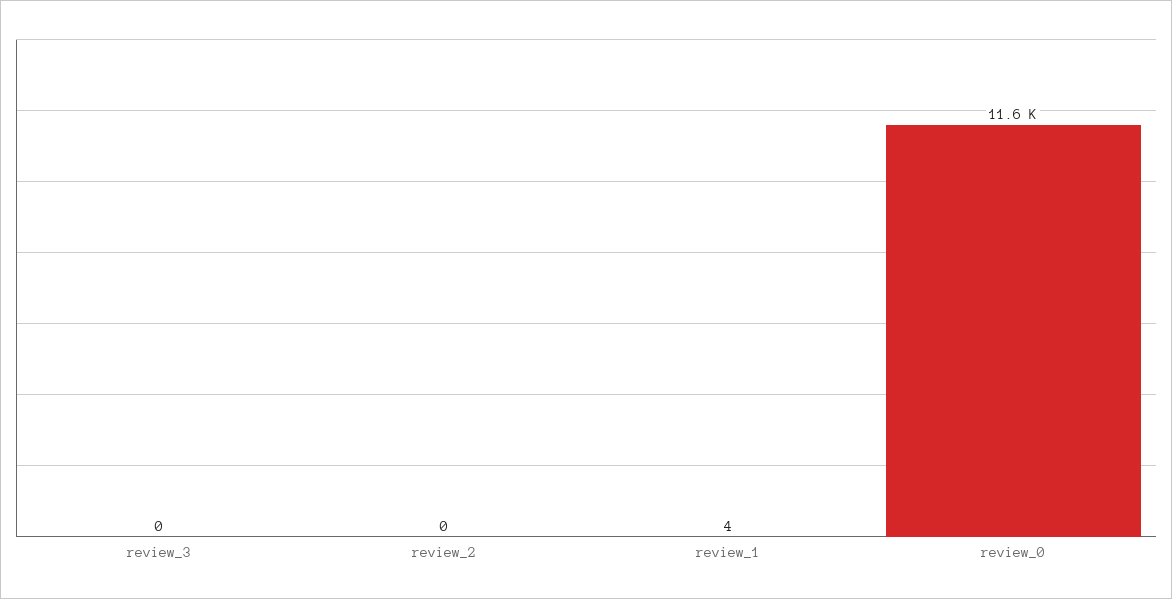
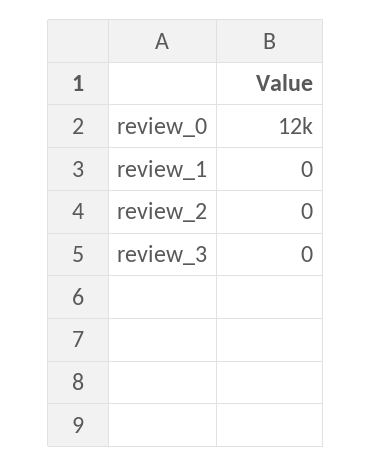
review_1: 4 -> 0
review_0: 11600 -> 12000

